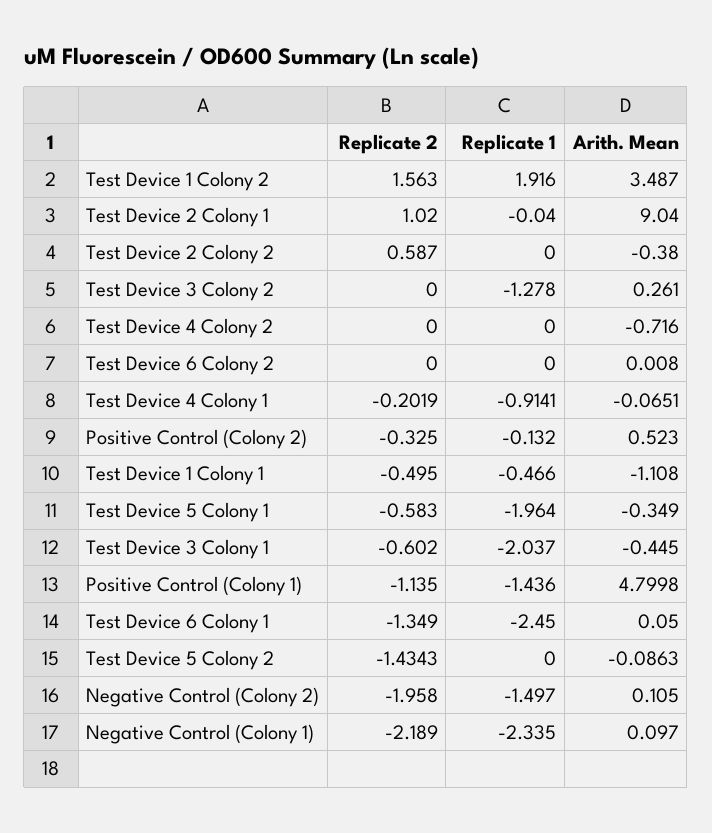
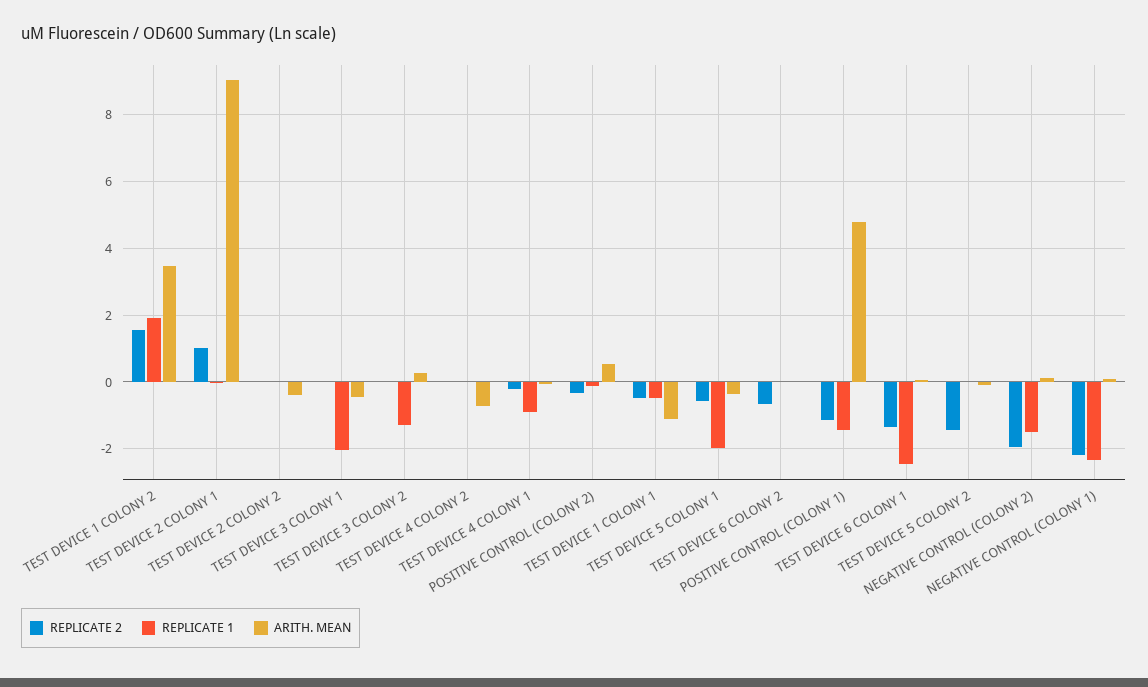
Replicate 2, Test Device 2 Colony 2: 0.587 -> 0
Replicate 2, Test Device 6 Colony 2: 0 -> -0.6
Replicate 2, Test Device 3 Colony 1: -0.602 -> 0

